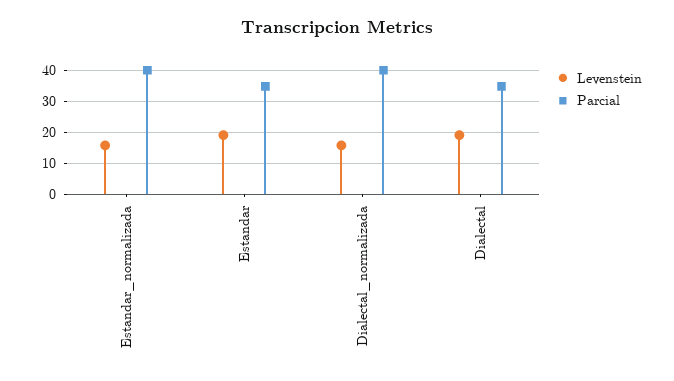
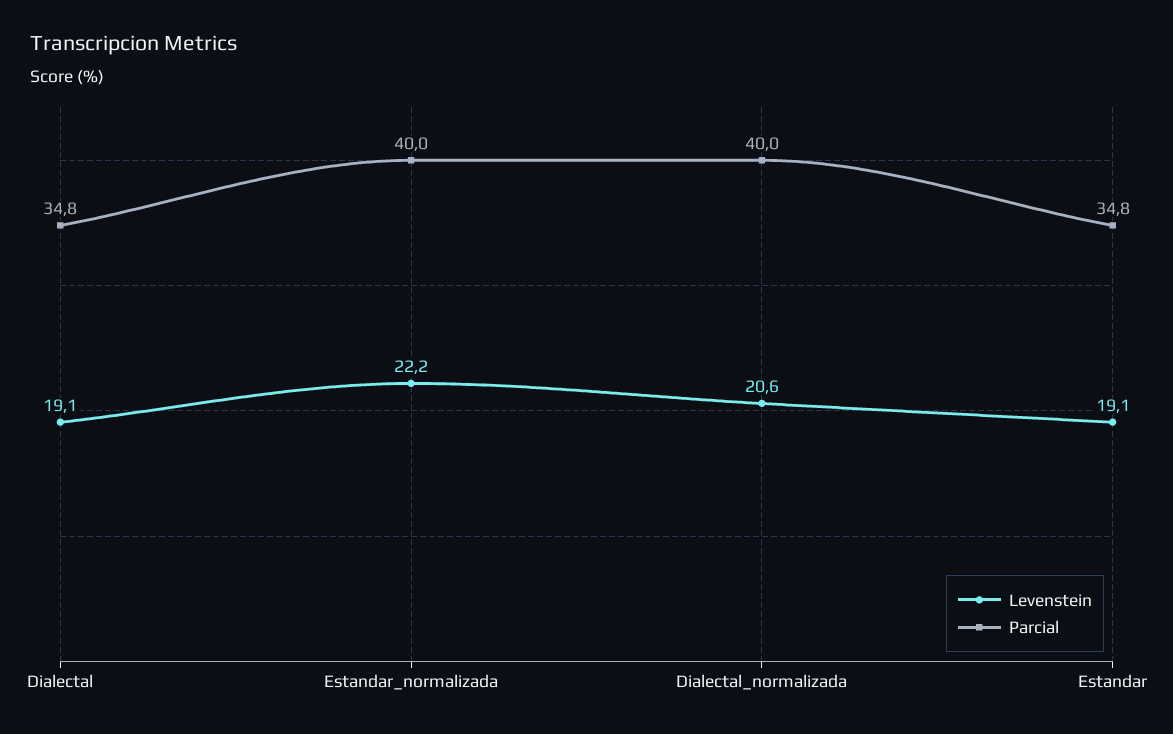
Levenstein, Estandar_normalizada: 16 -> 22.2
Levenstein, Dialectal_normalizada: 16 -> 20.6

